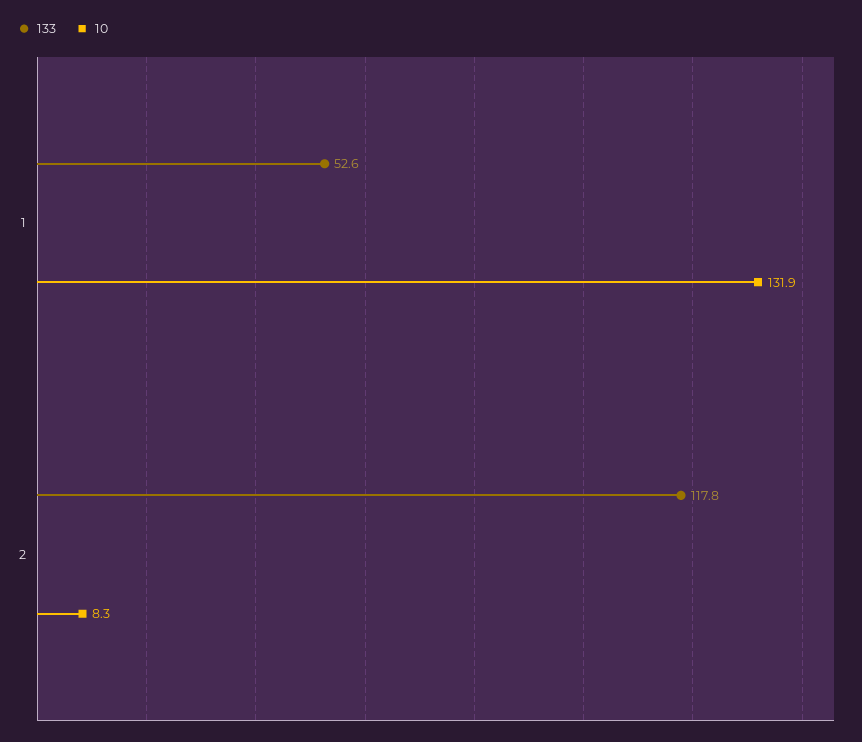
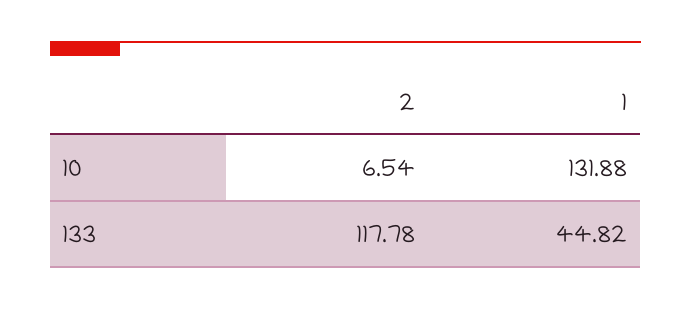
133, 1: 52.6 -> 44.82
10, 2: 8.3 -> 6.54

